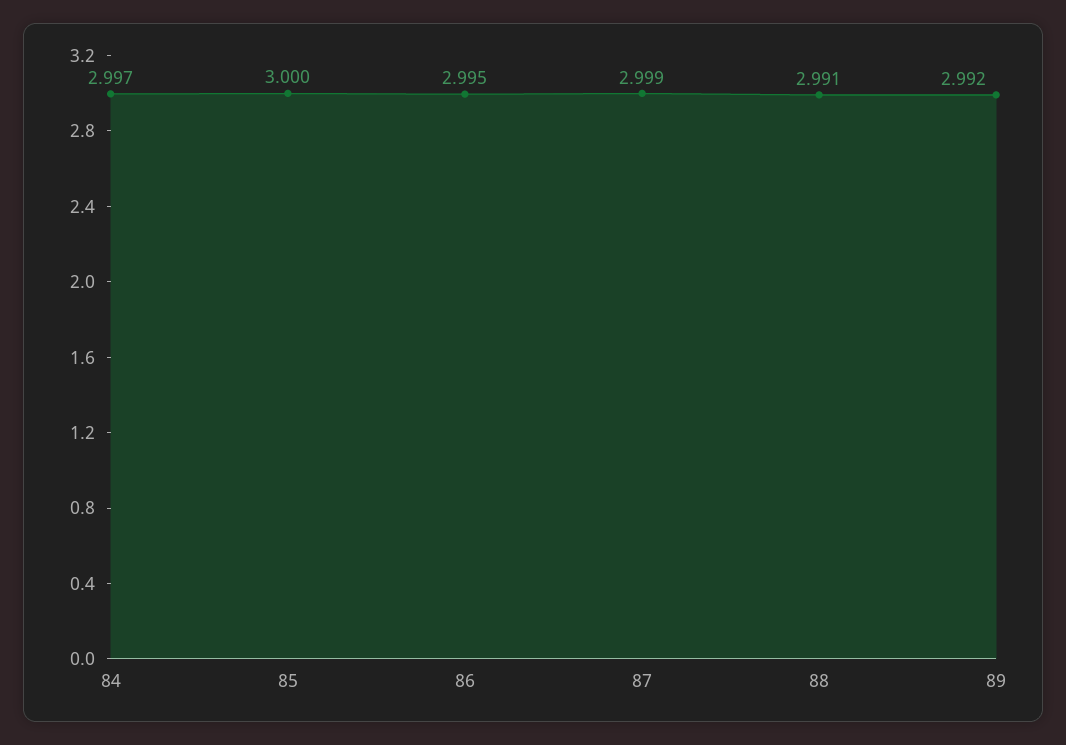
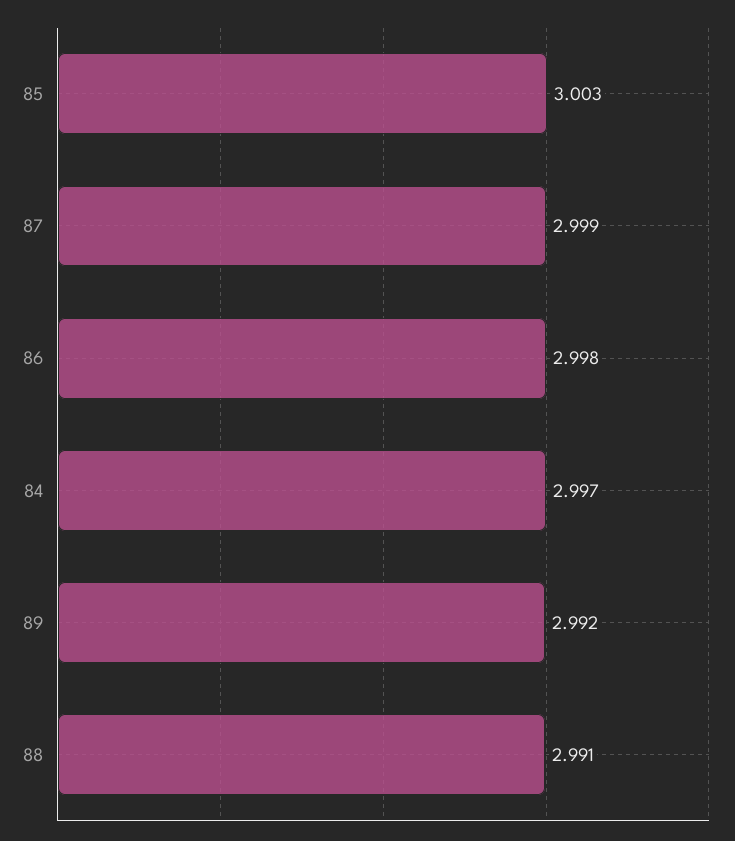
85: 3 -> 3.003
86: 2.995 -> 2.998

